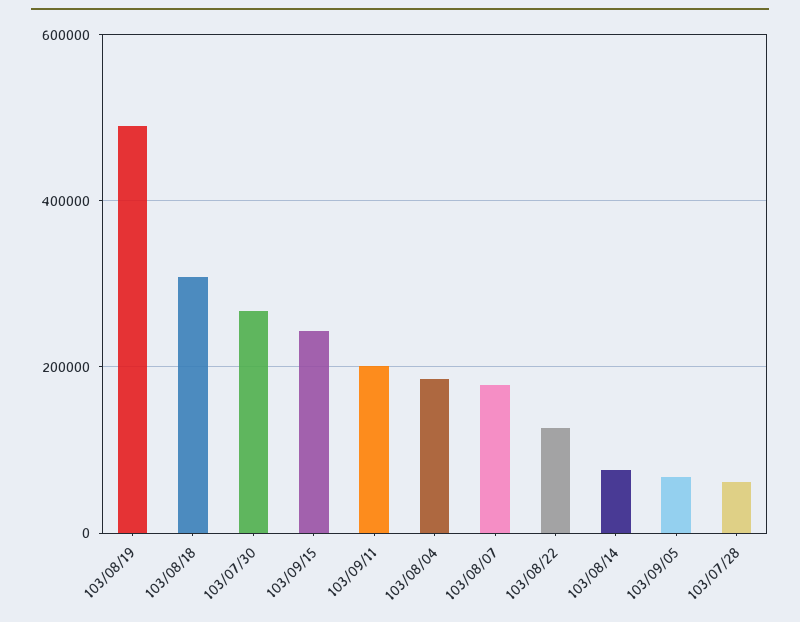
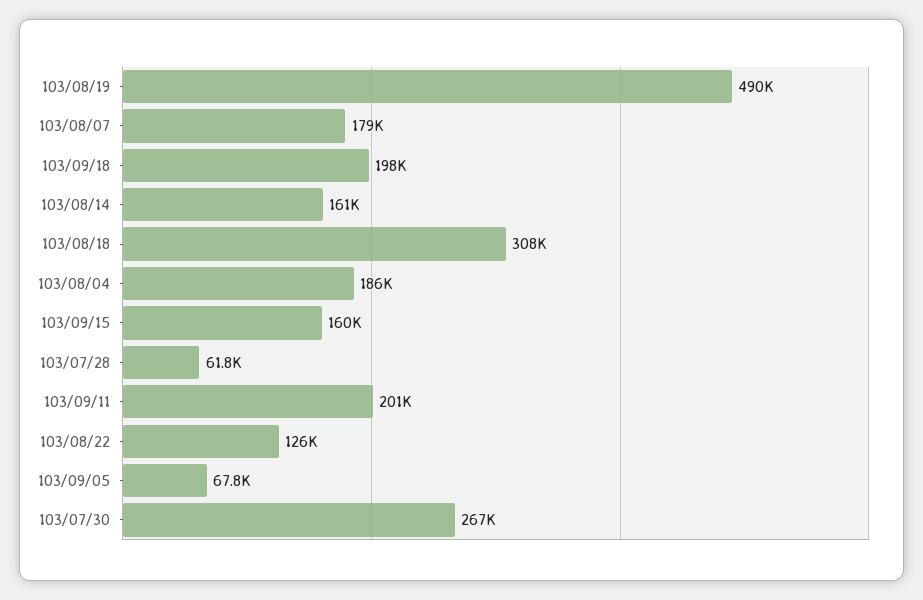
103/09/15: 240000 -> 160000
103/08/14: 80000 -> 161000
103/09/18: none -> 198000

